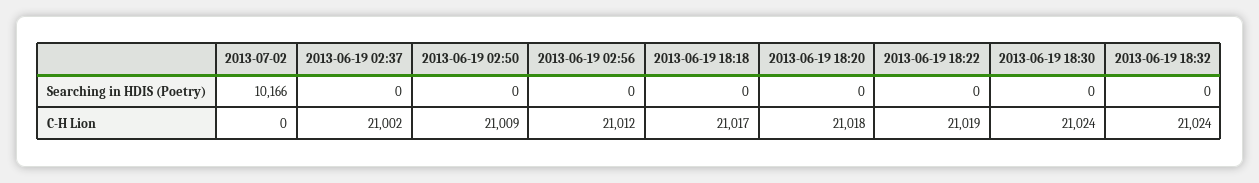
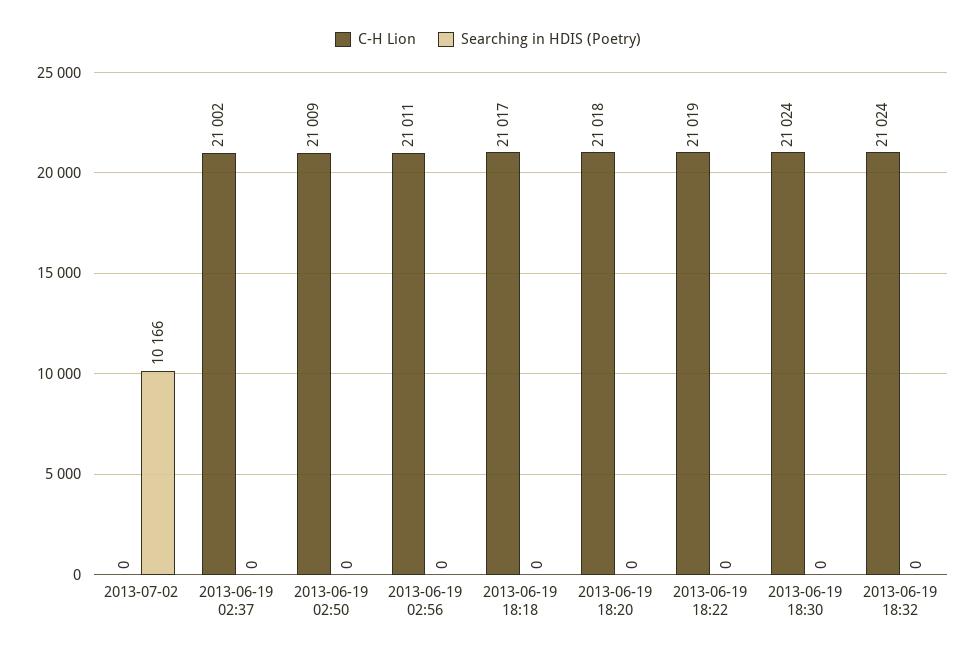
C-H Lion, 2013-06-19 02:56: 21012 -> 21011

